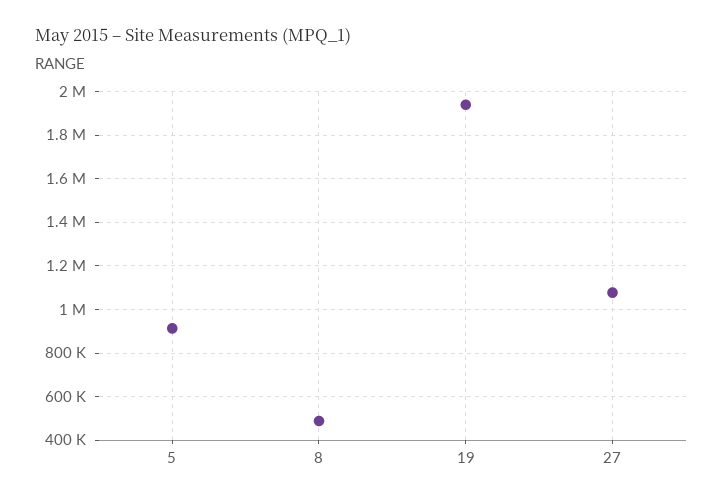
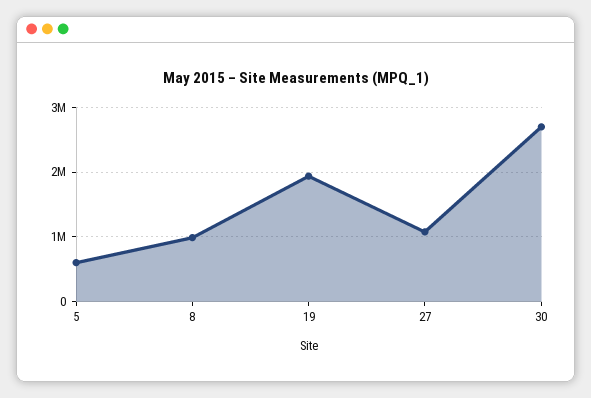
5: 900000 -> 600000
8: 500000 -> 1000000
30: none -> 2700000

